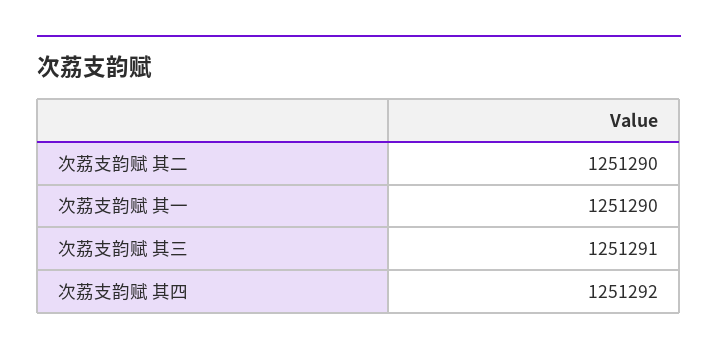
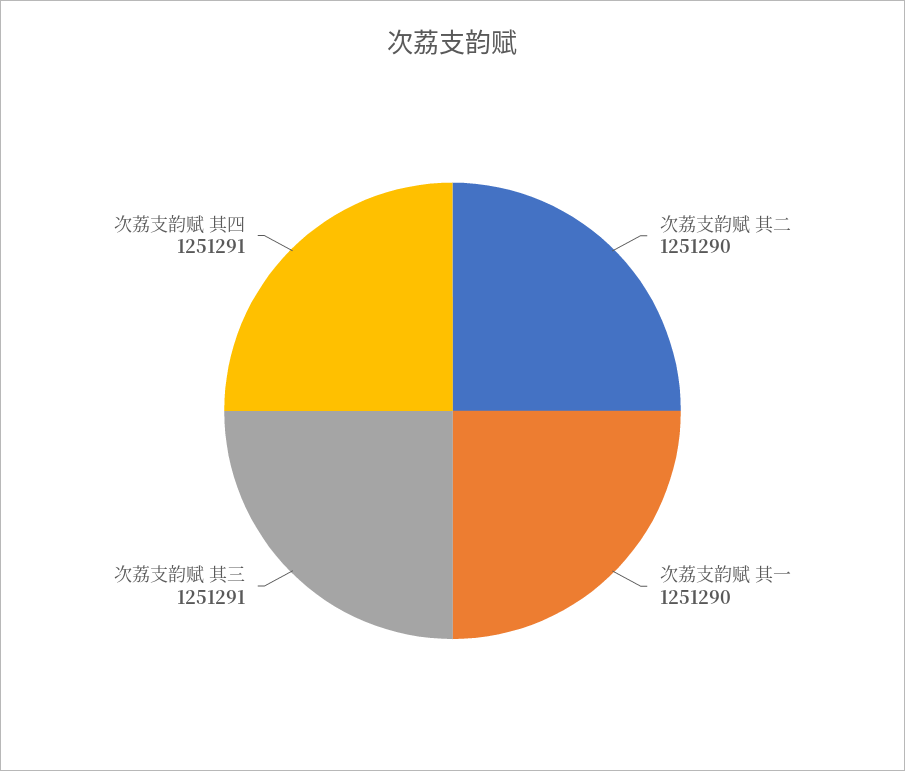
次荔支韵赋 其四: 1251292 -> 1251291

